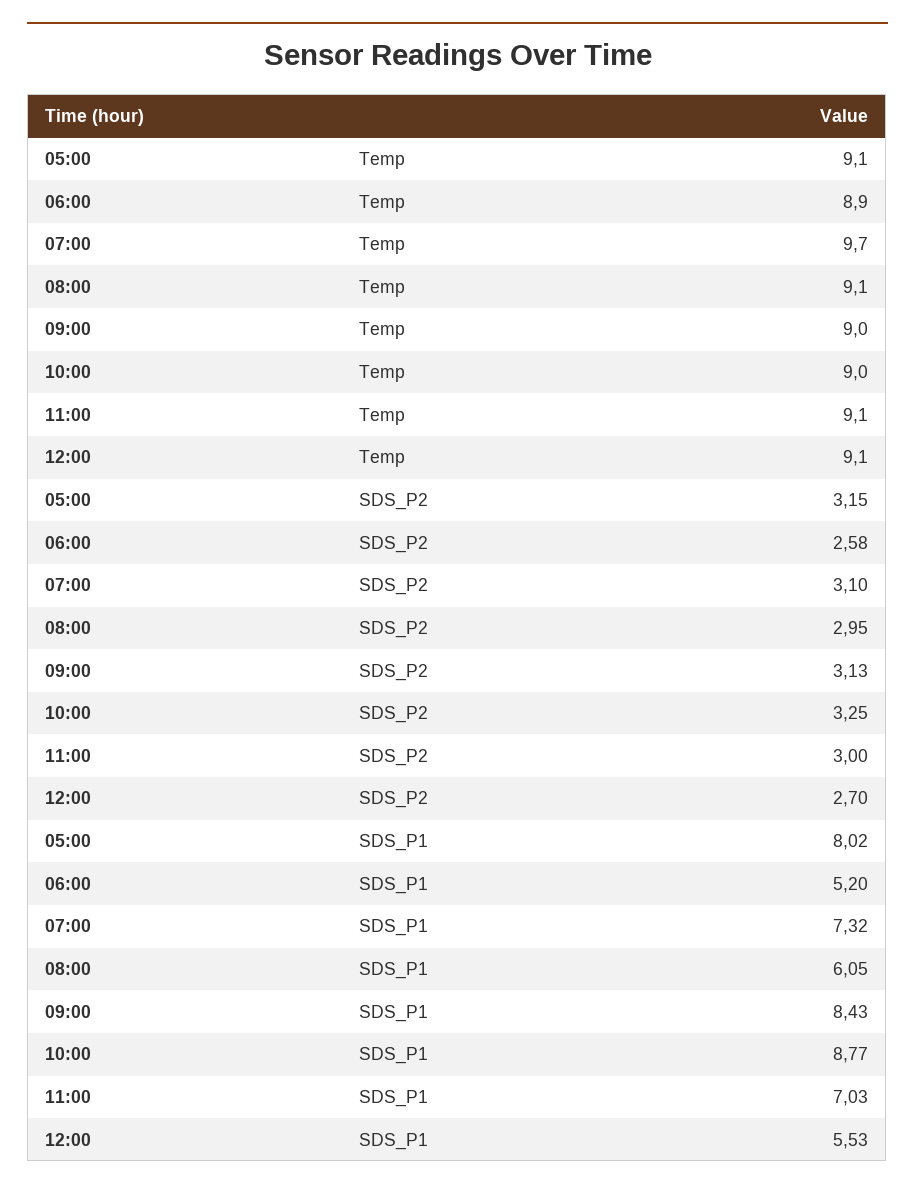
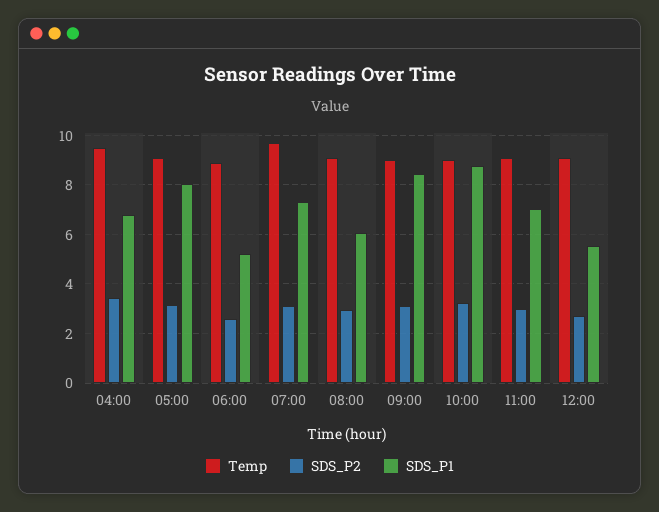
Temp, 04:00: none -> 9.5
SDS_P2, 04:00: none -> 3.5
SDS_P1, 04:00: none -> 6.75

